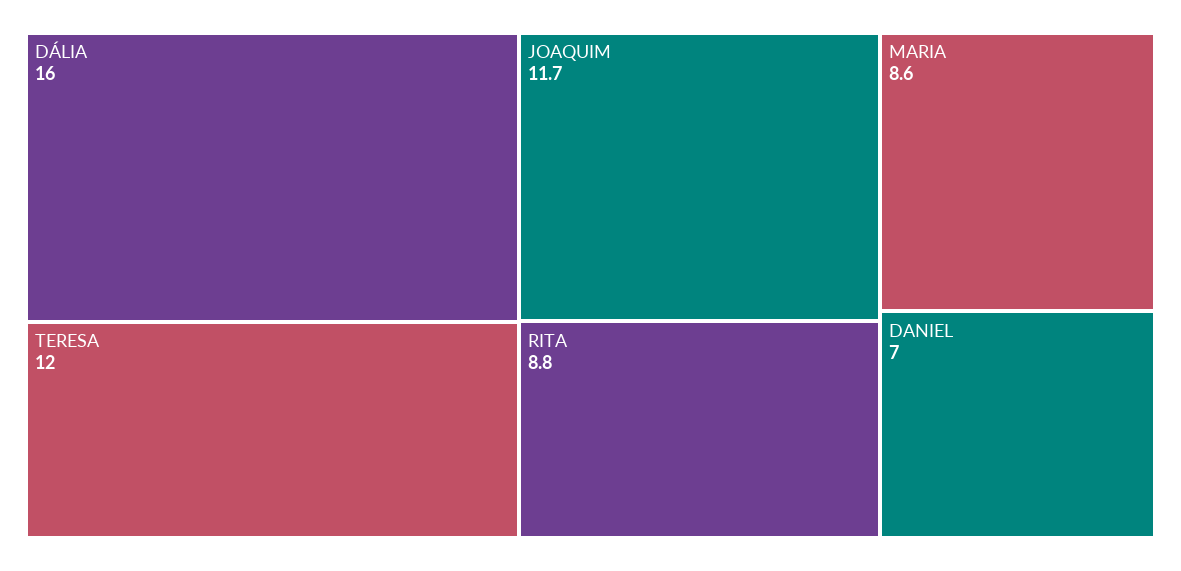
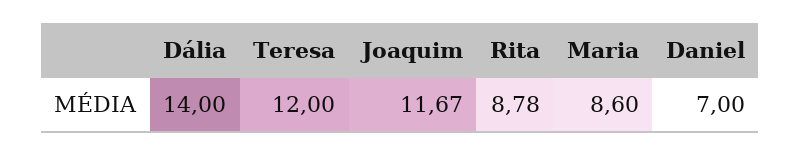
DÁLIA: 16 -> 14

